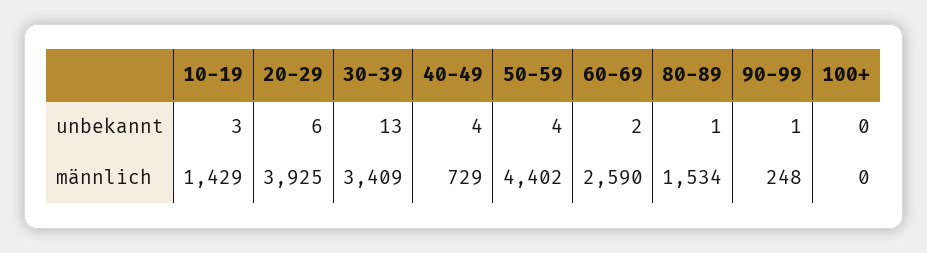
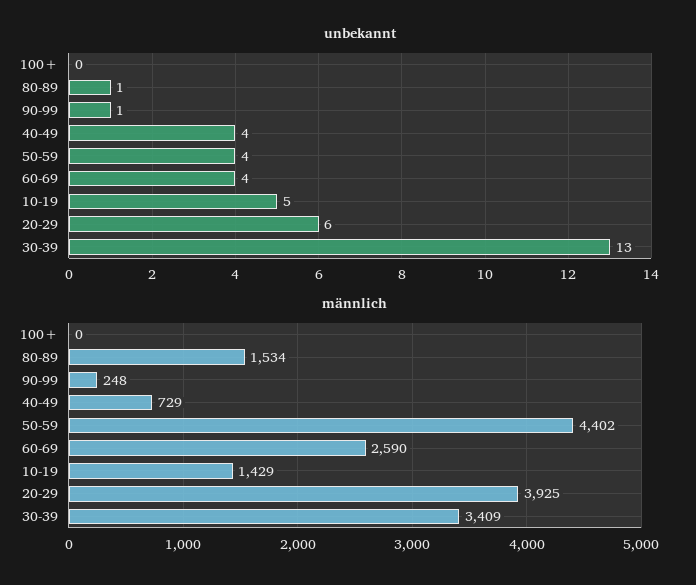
unbekannt, 10-19: 3 -> 5
unbekannt, 60-69: 2 -> 4

